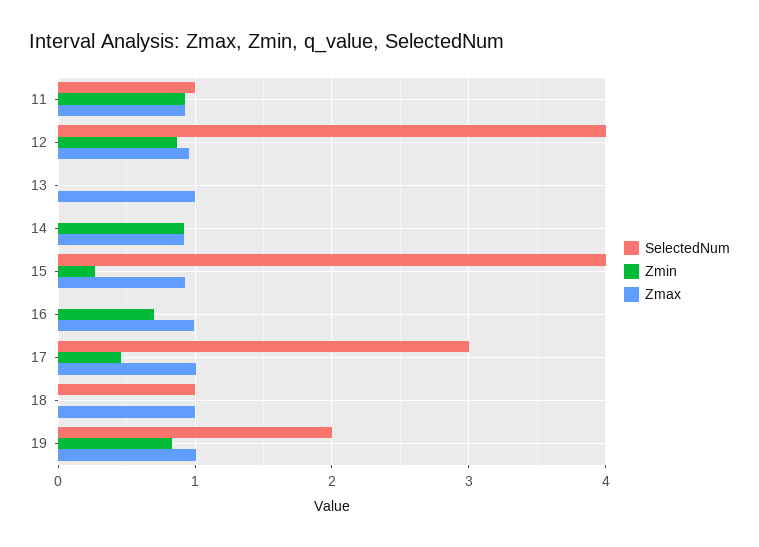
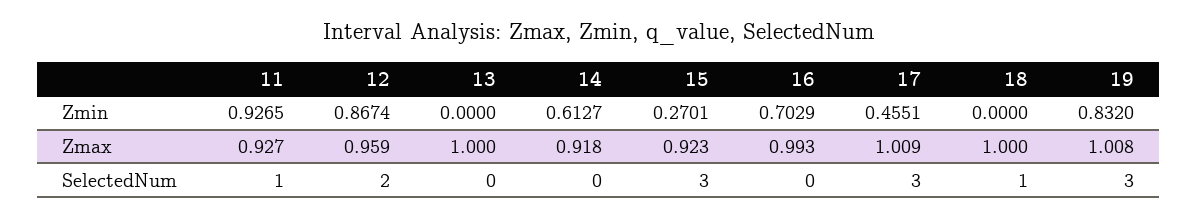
SelectedNum, 12: 4 -> 2
Zmin, 14: 0.9 -> 0.6127
SelectedNum, 15: 4 -> 3
SelectedNum, 19: 2 -> 3

